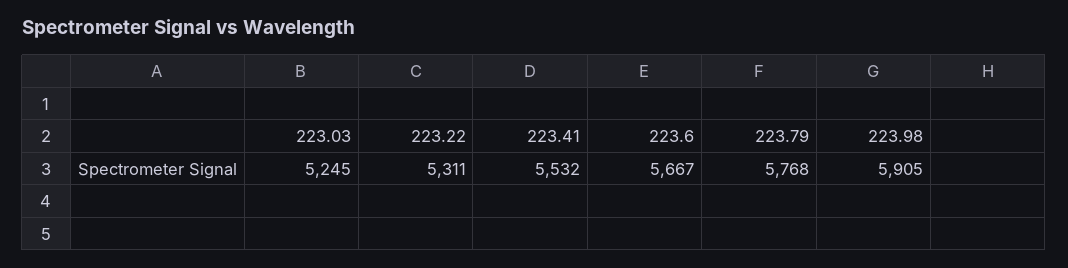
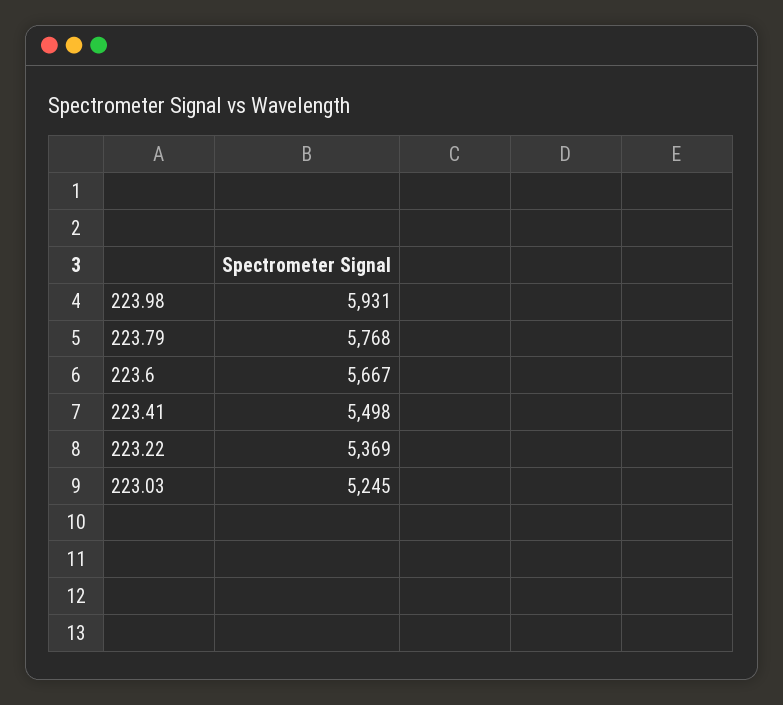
223.22: 5311 -> 5369
223.41: 5532 -> 5498
223.98: 5905 -> 5931

